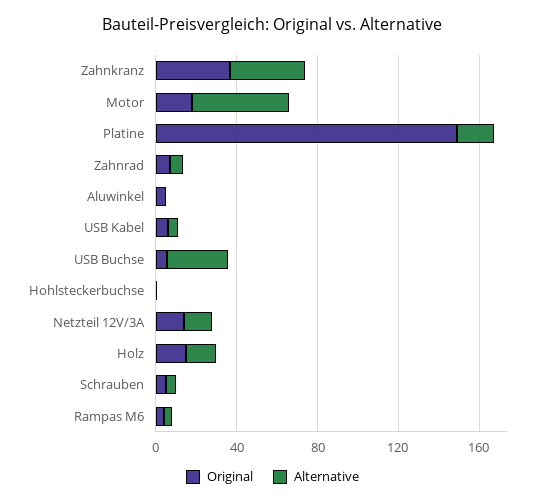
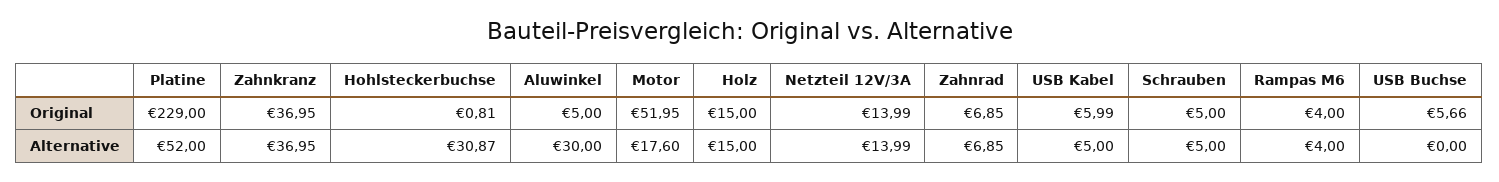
Original, Motor: 20 -> 51.95
Alternative, Motor: 50 -> 17.6
Original, Platine: 150 -> 229
Alternative, Platine: 20 -> 52
Alternative, Aluwinkel: 0 -> 30
Alternative, USB Buchse: 30 -> 0
Alternative, Hohlsteckerbuchse: 0 -> 30.87

